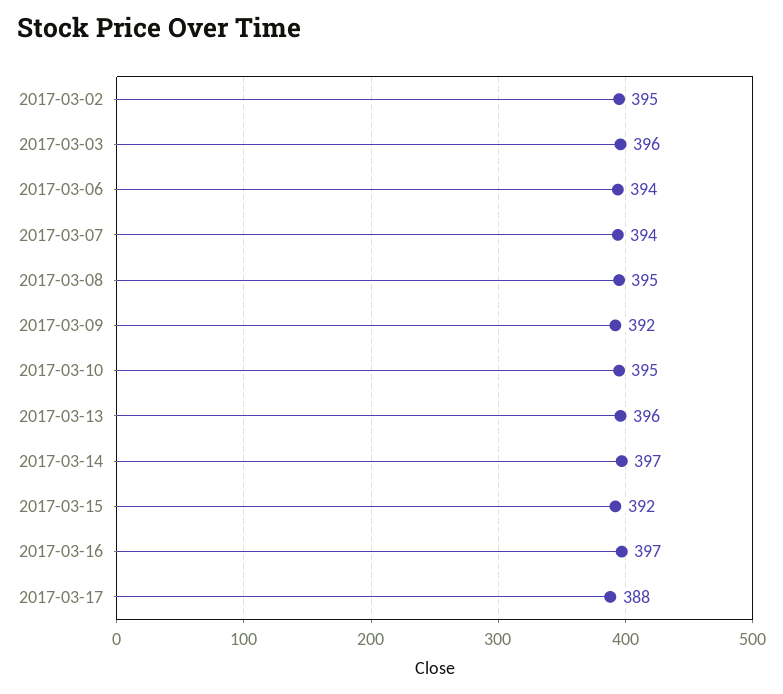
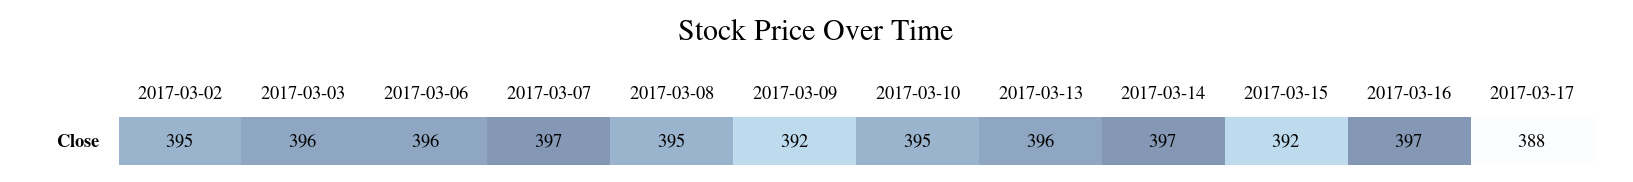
2017-03-06: 394 -> 396
2017-03-07: 394 -> 397

